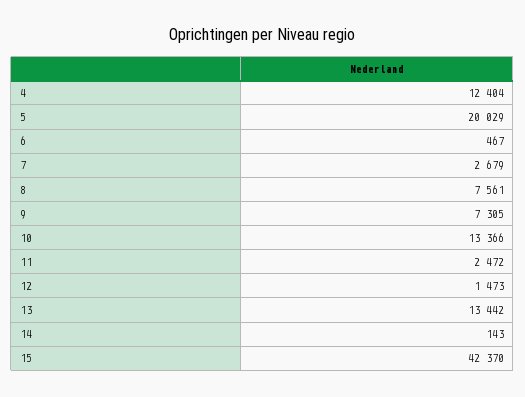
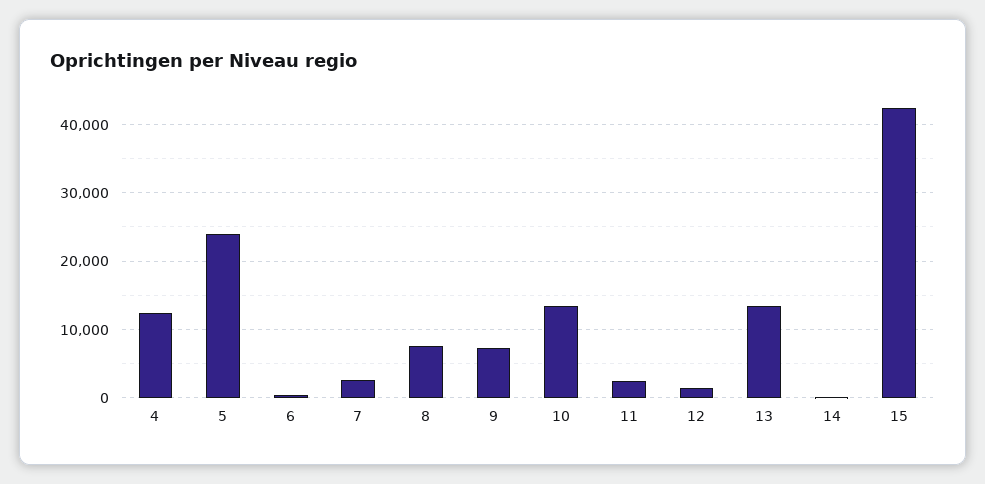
5: 20029 -> 24000

